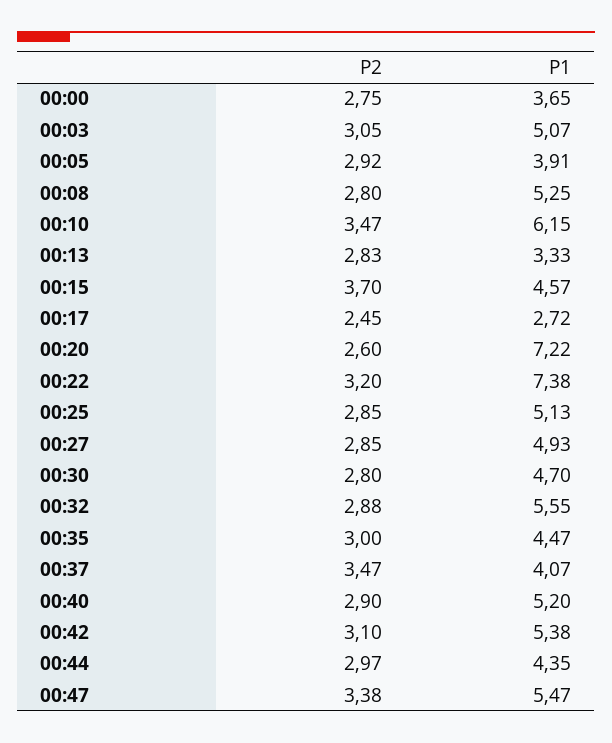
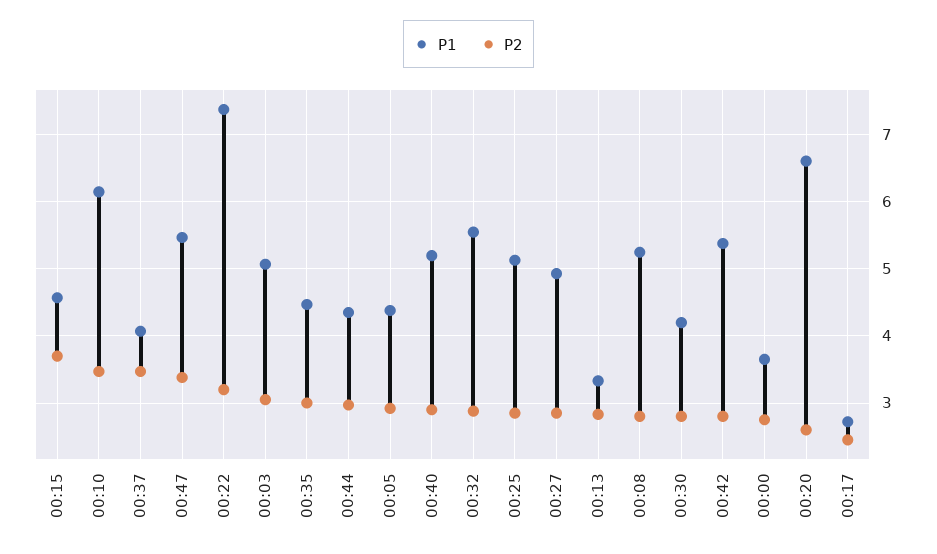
P1, 00:05: 3.91 -> 4.4
P1, 00:20: 7.22 -> 6.6
P1, 00:30: 4.7 -> 4.2
P2, 00:42: 3.1 -> 2.8

